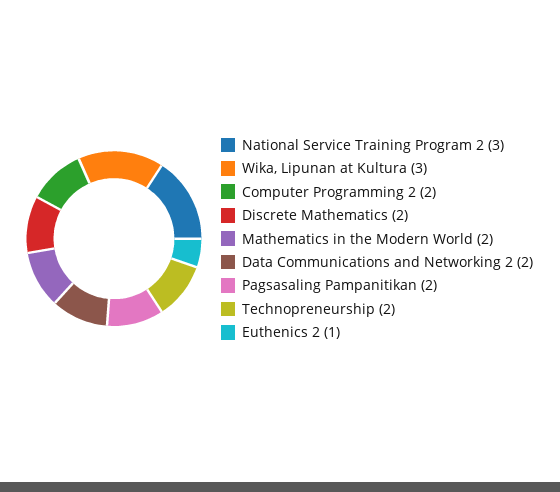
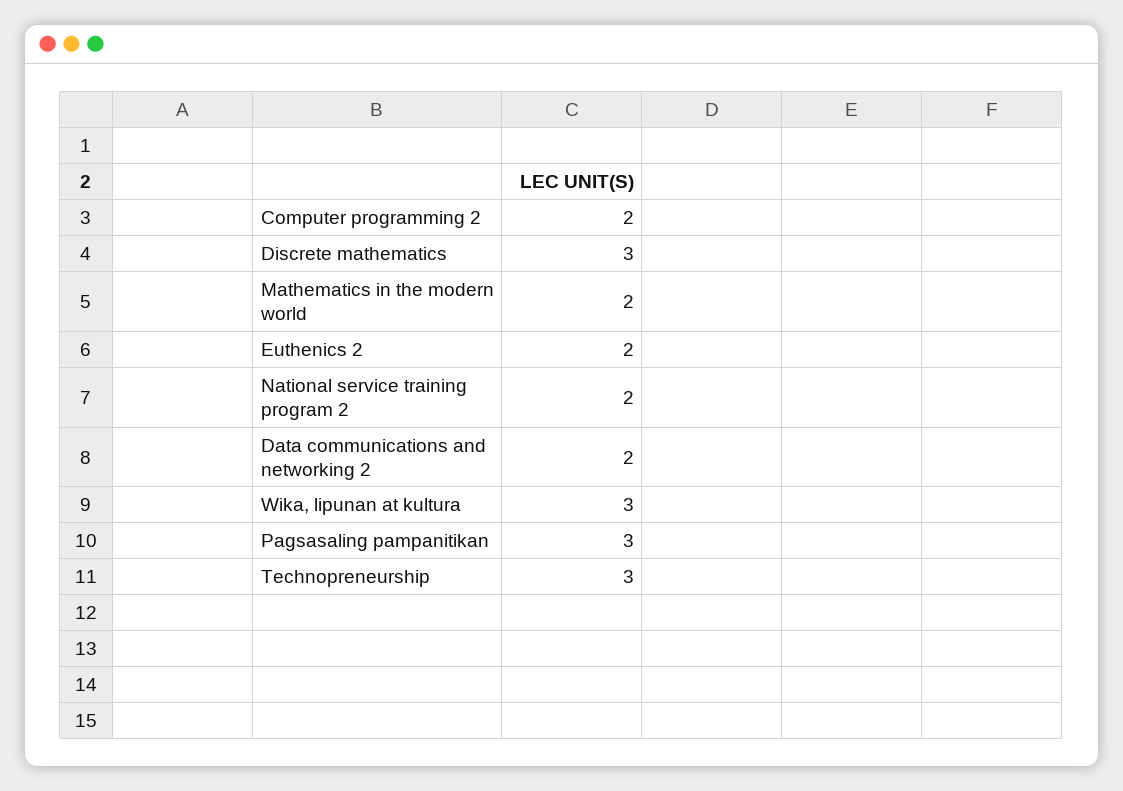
National Service Training Program 2: 3 -> 2
Discrete Mathematics: 2 -> 3
Pagsasaling Pampanitikan: 2 -> 3
Technopreneurship: 2 -> 3
Euthenics 2: 1 -> 2

